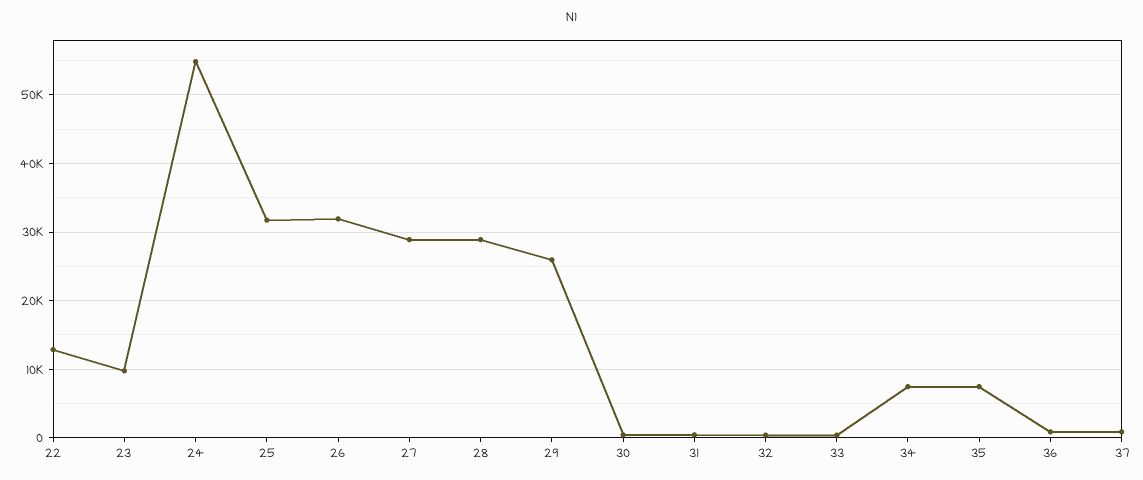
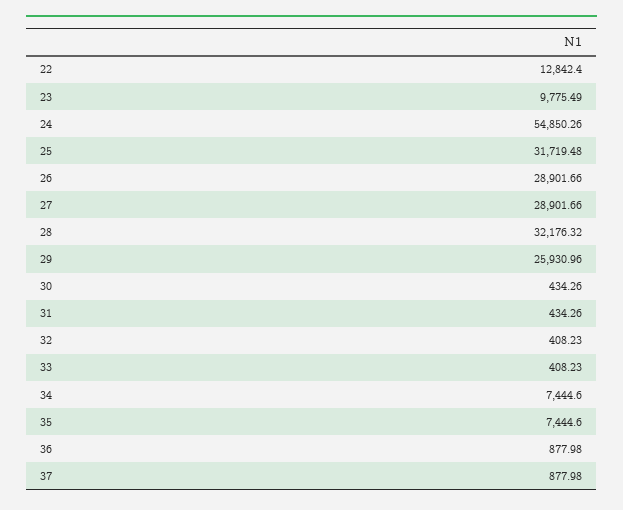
26: 32000 -> 28901.66
28: 29000 -> 32176.32

